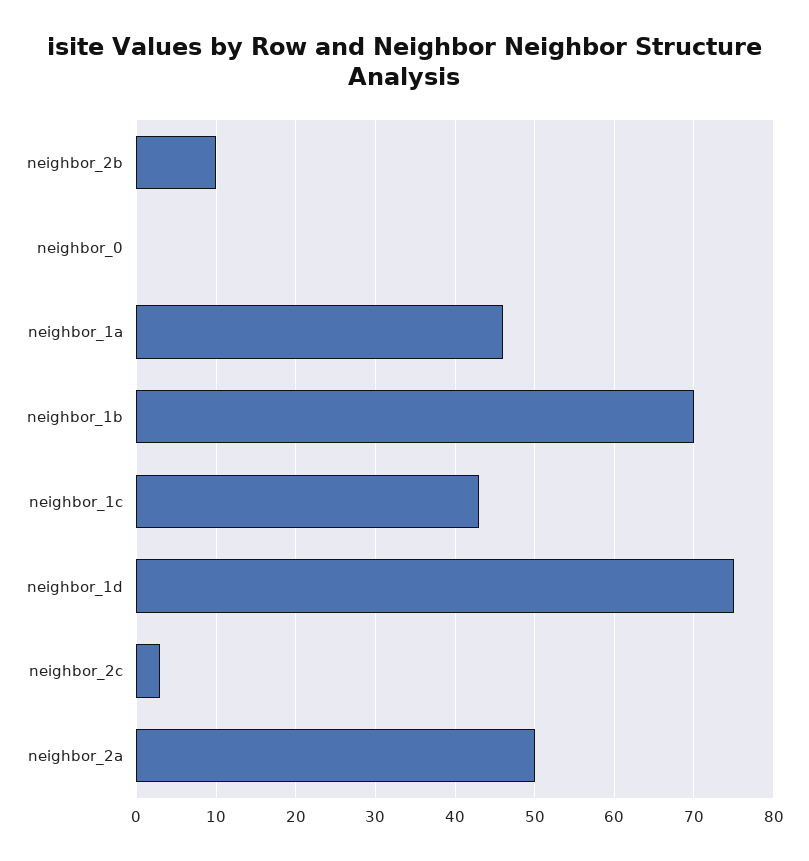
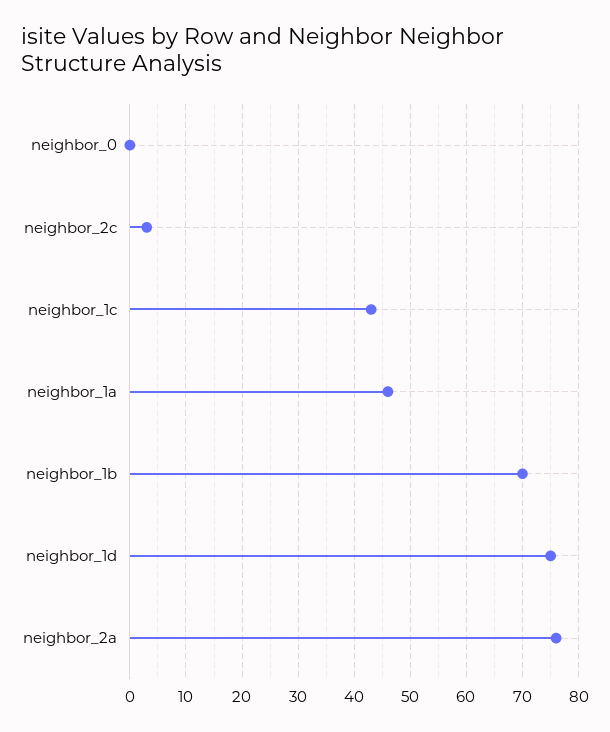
neighbor_2b: 10 -> none
neighbor_2a: 50 -> 75

